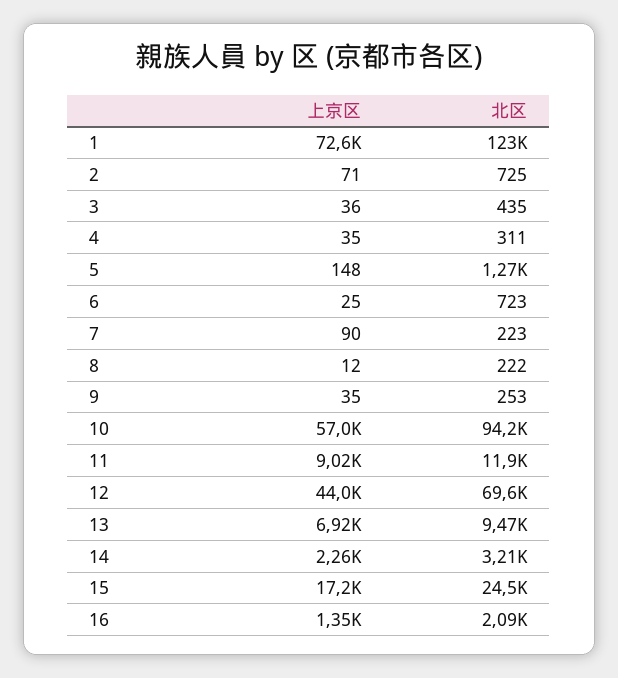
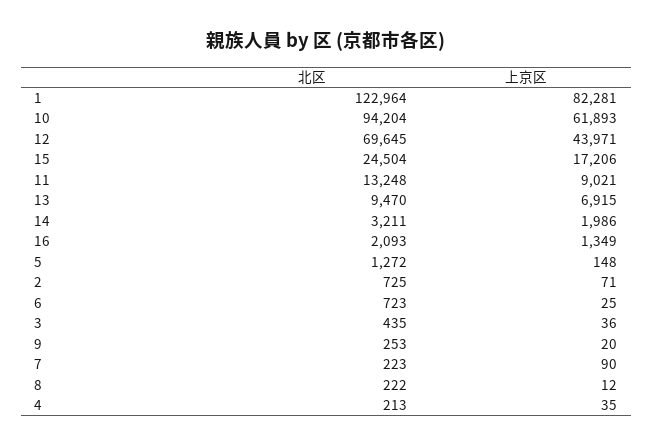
上京区, 1: 72600 -> 82281
北区, 4: 311 -> 213
上京区, 9: 35 -> 20
上京区, 10: 57000 -> 61893
北区, 11: 11900 -> 13248
上京区, 14: 2260 -> 1986

